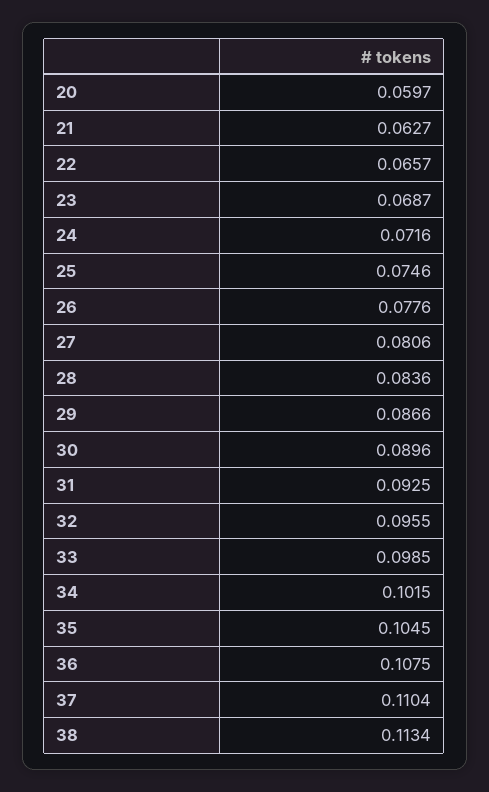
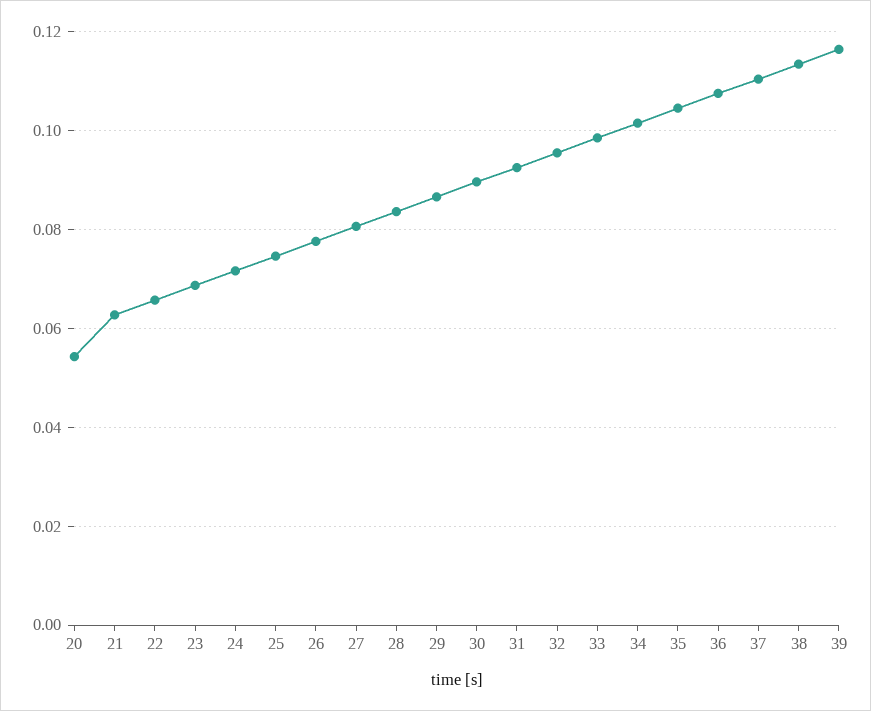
20: 0.0597 -> 0.054
39: none -> 0.116

